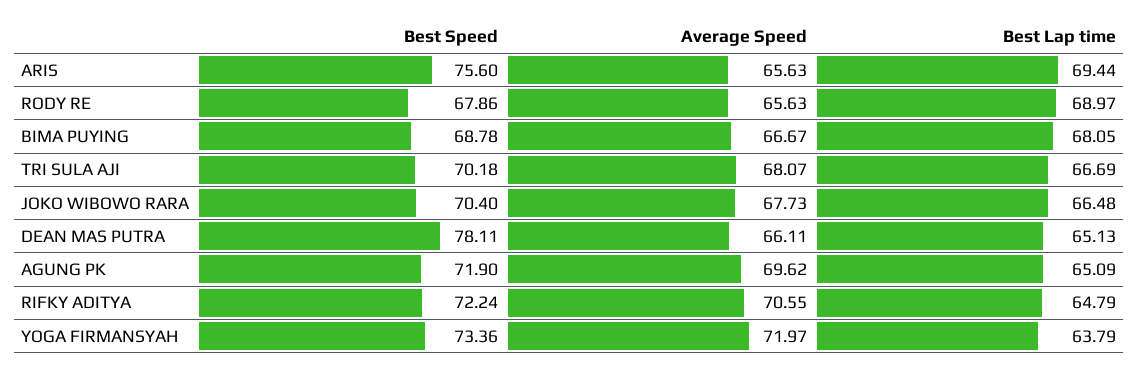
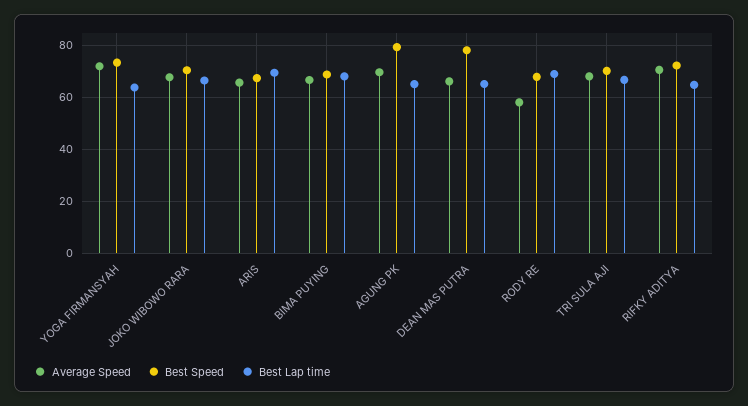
Best Speed, ARIS: 75.6 -> 67.5
Average Speed, RODY RE: 65.63 -> 57.5
Best Speed, AGUNG PK: 71.9 -> 80

